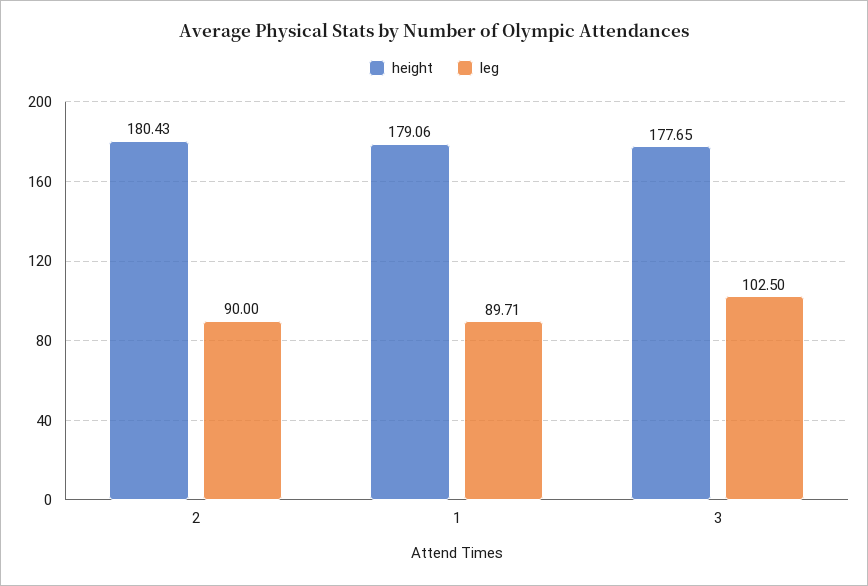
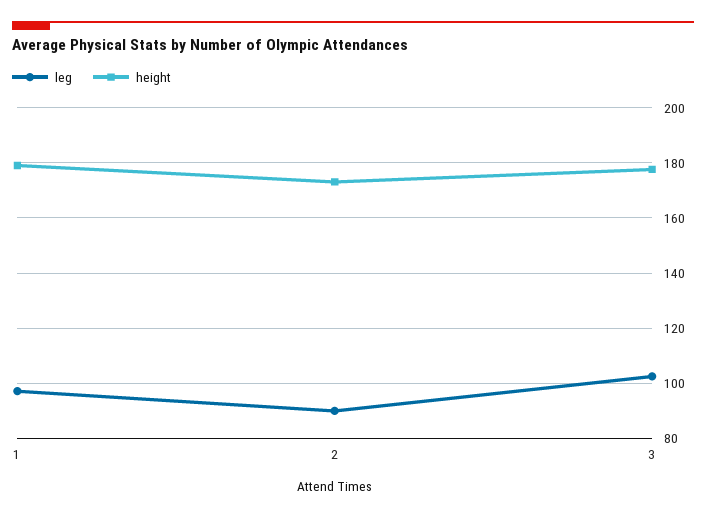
height, 2: 180.43 -> 172.5
leg, 1: 89.71 -> 97.5

